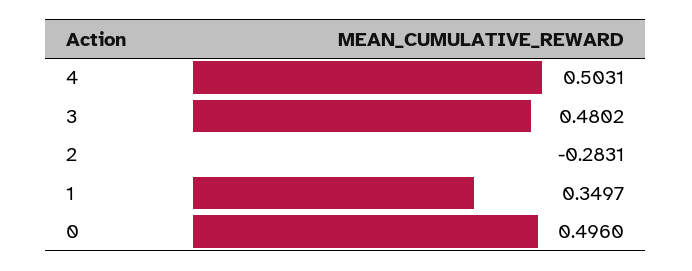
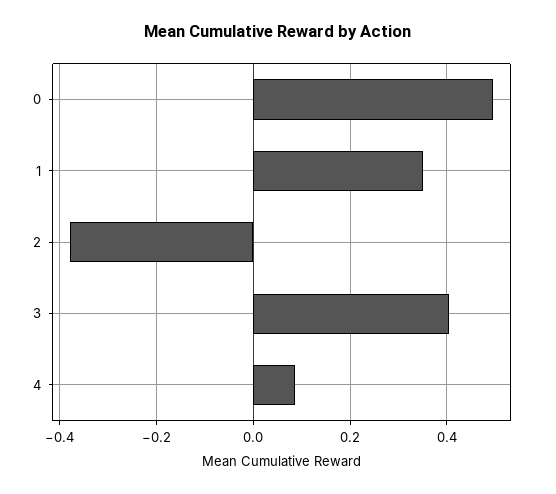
4: 0.5031 -> 0.08
3: 0.4802 -> 0.4
2: -0.2831 -> -0.38

